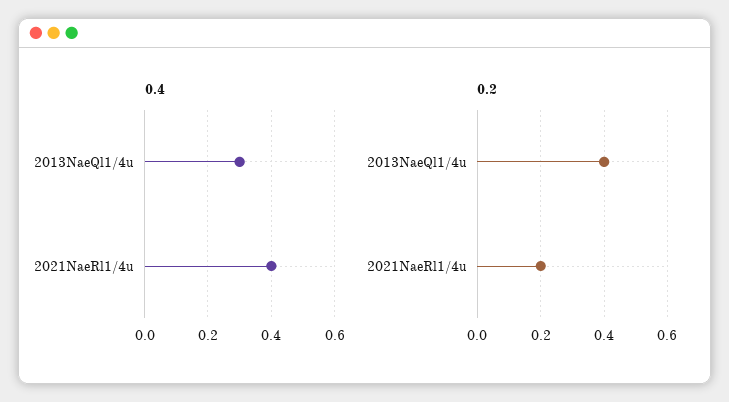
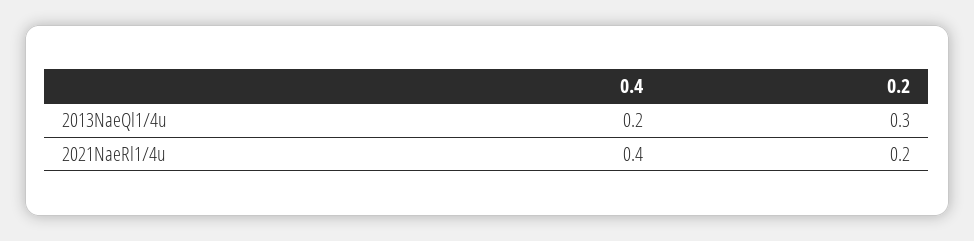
0.4, 2013NaeQl1/4u: 0.3 -> 0.2
0.2, 2013NaeQl1/4u: 0.4 -> 0.3

